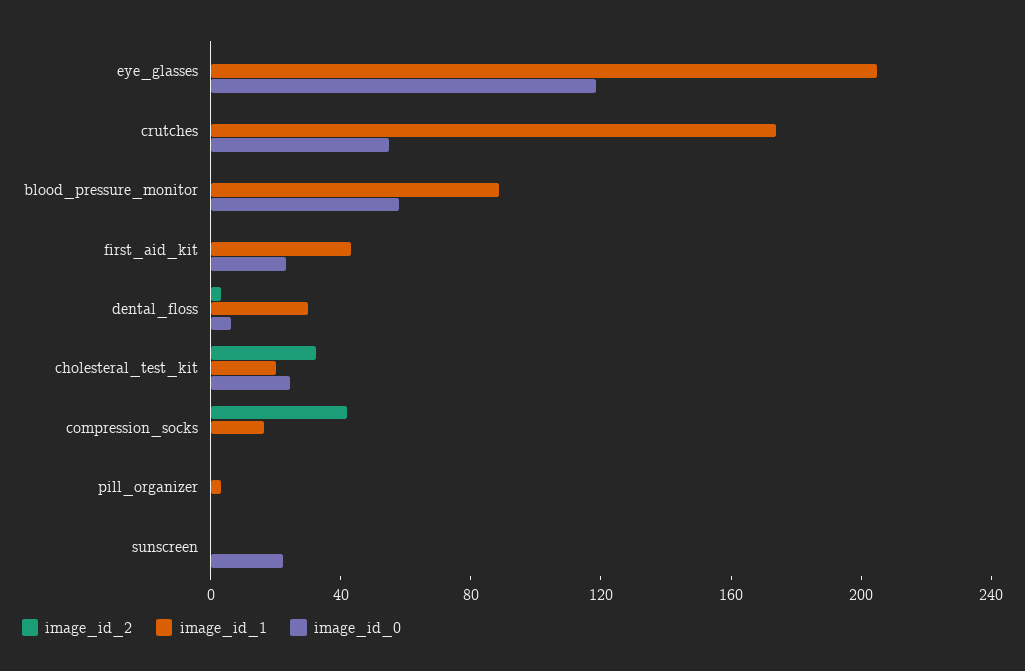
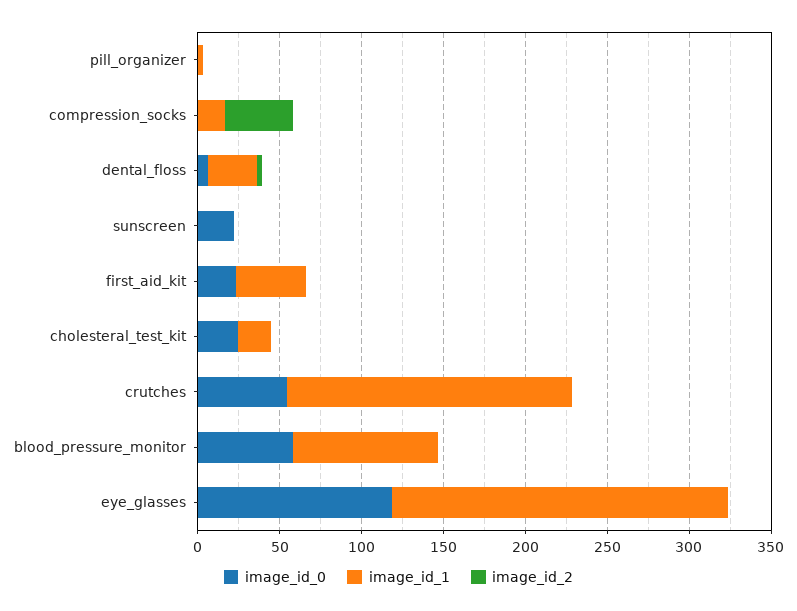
image_id_2, cholesteral_test_kit: 30 -> 0

